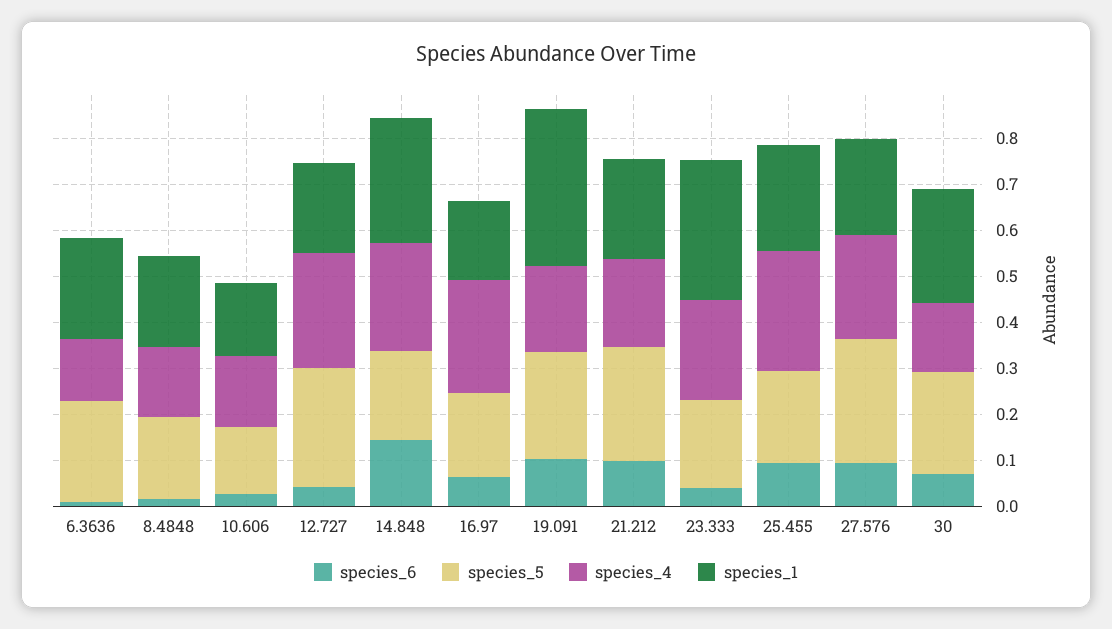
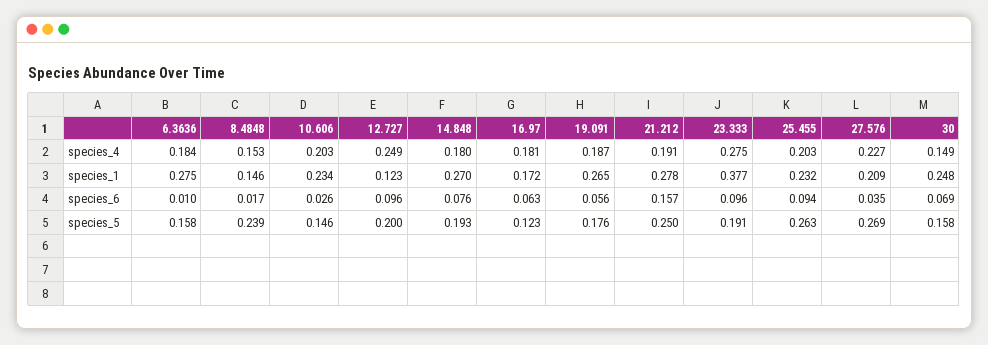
species_5, 6.3636: 0.22 -> 0.158
species_4, 6.3636: 0.14 -> 0.184
species_1, 6.3636: 0.22 -> 0.275
species_5, 8.4848: 0.18 -> 0.239
species_1, 8.4848: 0.2 -> 0.146
species_4, 10.606: 0.16 -> 0.203
species_1, 10.606: 0.16 -> 0.234
species_6, 12.727: 0.04 -> 0.096
species_5, 12.727: 0.26 -> 0.2
species_1, 12.727: 0.2 -> 0.123
species_6, 14.848: 0.14 -> 0.076
species_4, 14.848: 0.24 -> 0.18
species_5, 16.97: 0.18 -> 0.123
species_4, 16.97: 0.24 -> 0.181
species_6, 19.091: 0.1 -> 0.056
species_5, 19.091: 0.24 -> 0.176
species_1, 19.091: 0.34 -> 0.265
species_6, 21.212: 0.1 -> 0.157
species_1, 21.212: 0.22 -> 0.278
species_6, 23.333: 0.04 -> 0.096
species_4, 23.333: 0.22 -> 0.275
species_1, 23.333: 0.3 -> 0.377
species_5, 25.455: 0.2 -> 0.263
species_4, 25.455: 0.26 -> 0.203
species_6, 27.576: 0.1 -> 0.035
species_5, 30: 0.22 -> 0.158

